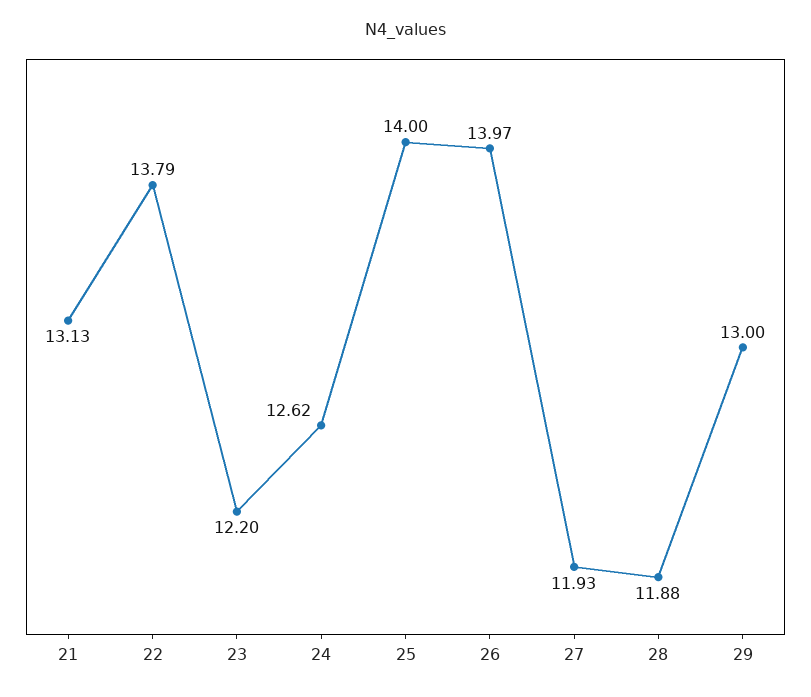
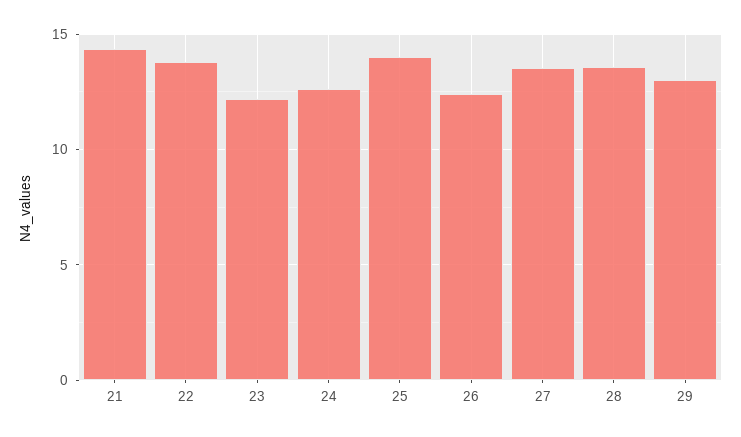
21: 13.13 -> 14.5
26: 13.97 -> 12.5
27: 11.93 -> 13.5
28: 11.88 -> 13.5

